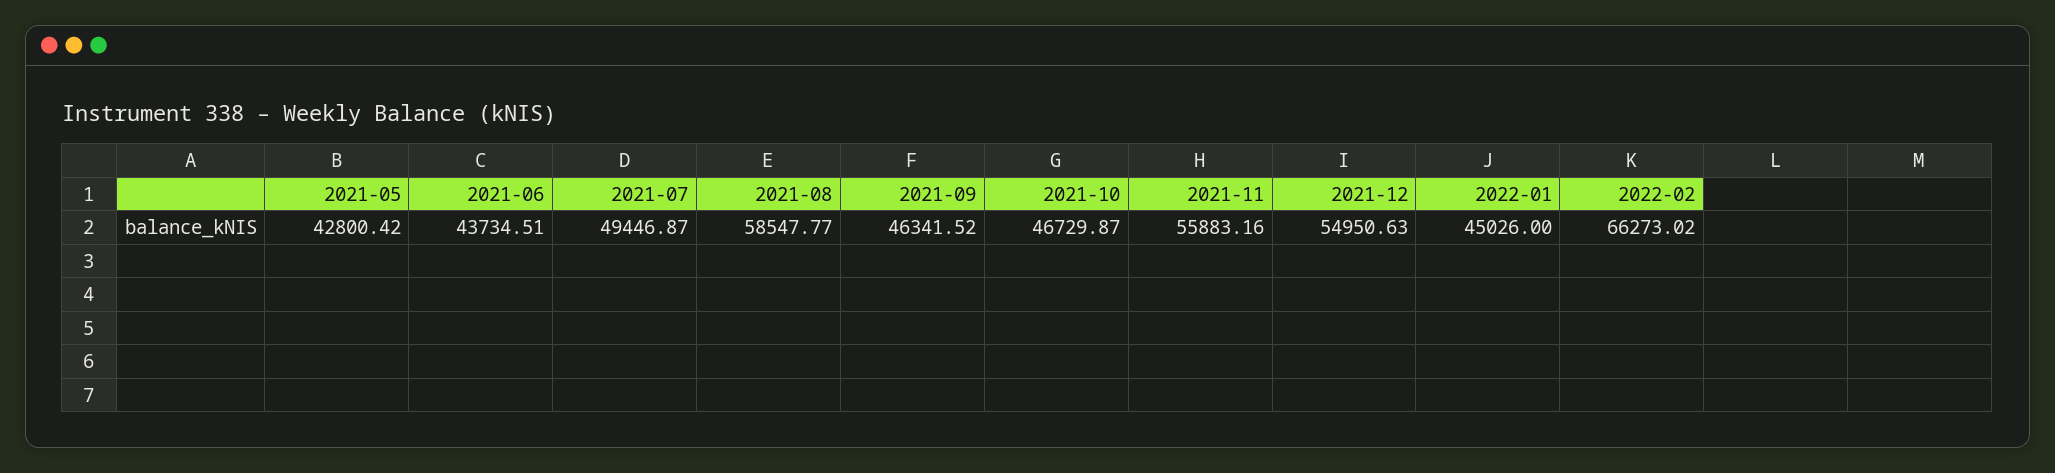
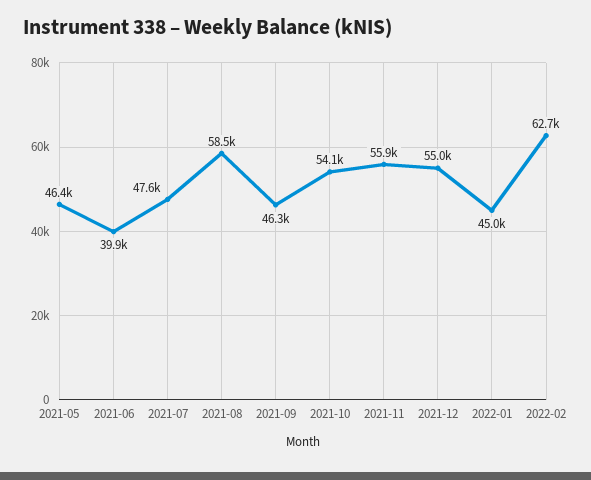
2021-05: 42800.42 -> 46400
2021-06: 43734.51 -> 39900
2021-07: 49446.87 -> 47600
2021-10: 46729.87 -> 54100
2022-02: 66273.02 -> 62700

